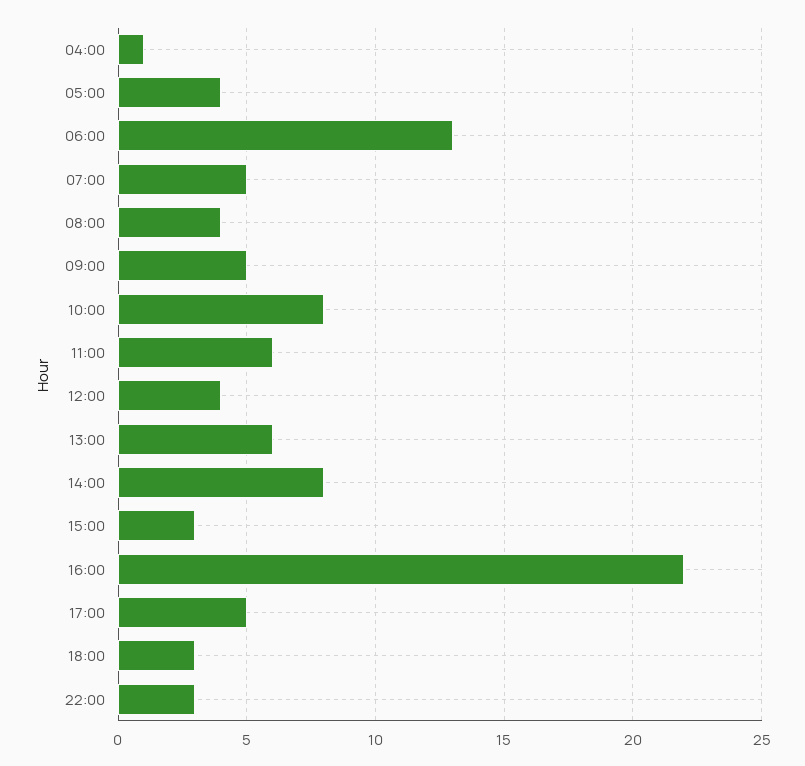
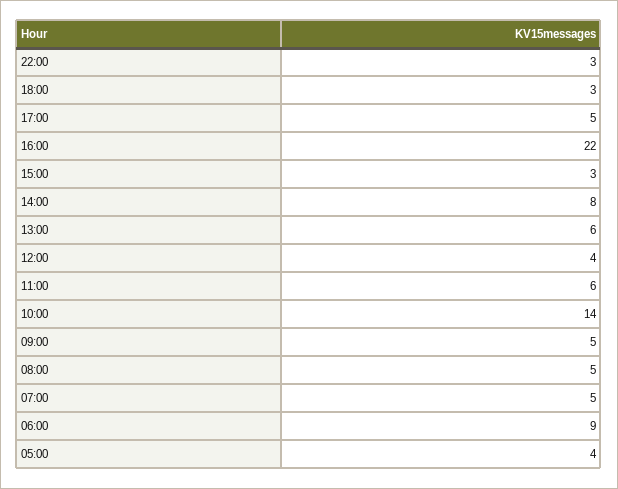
04:00: 1 -> none
06:00: 13 -> 9
08:00: 4 -> 5
10:00: 8 -> 14

